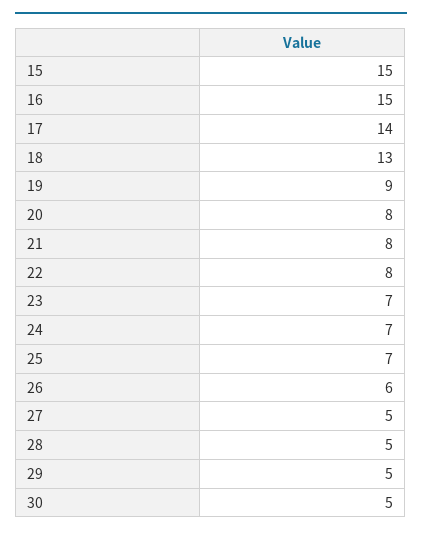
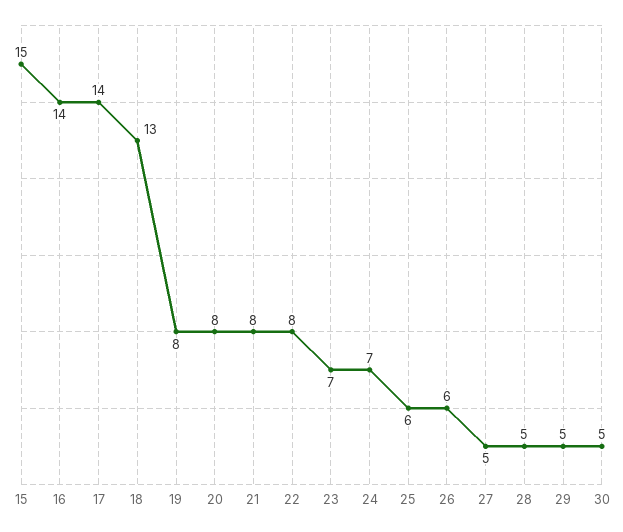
16: 15 -> 14
19: 9 -> 8
25: 7 -> 6

